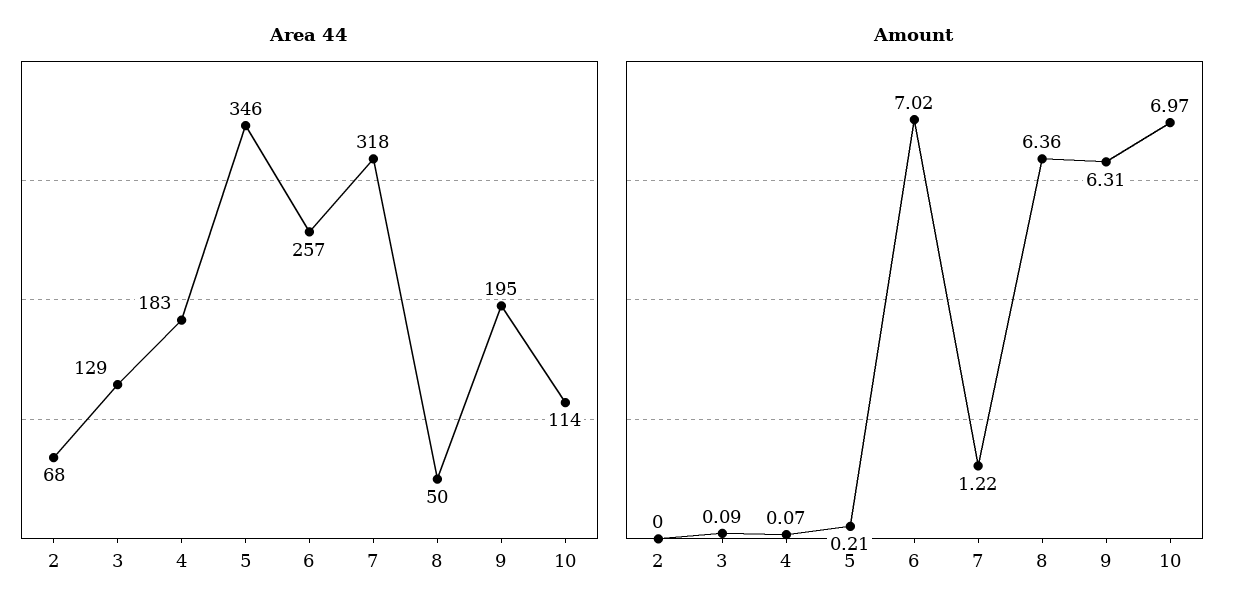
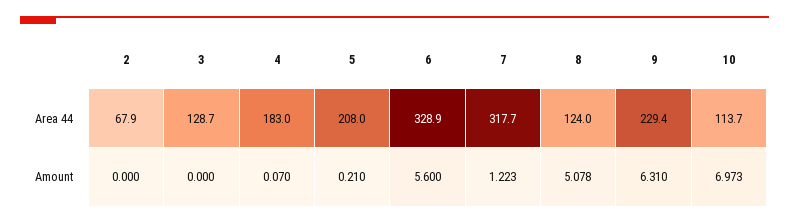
Area 44, 5: 346 -> 208
Area 44, 6: 257 -> 328.9
Area 44, 8: 50 -> 124
Area 44, 9: 195 -> 229.4
Amount, 3: 0.09 -> 0
Amount, 6: 7.02 -> 5.6
Amount, 8: 6.36 -> 5.078

